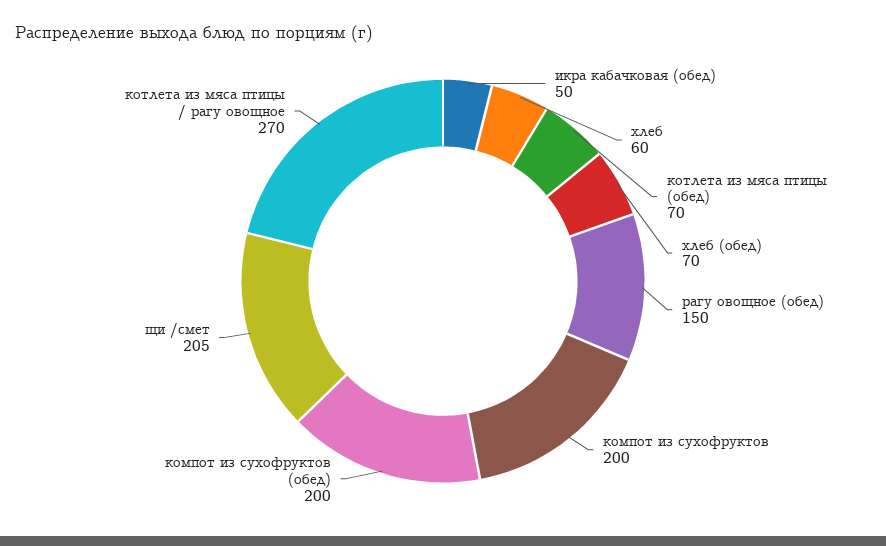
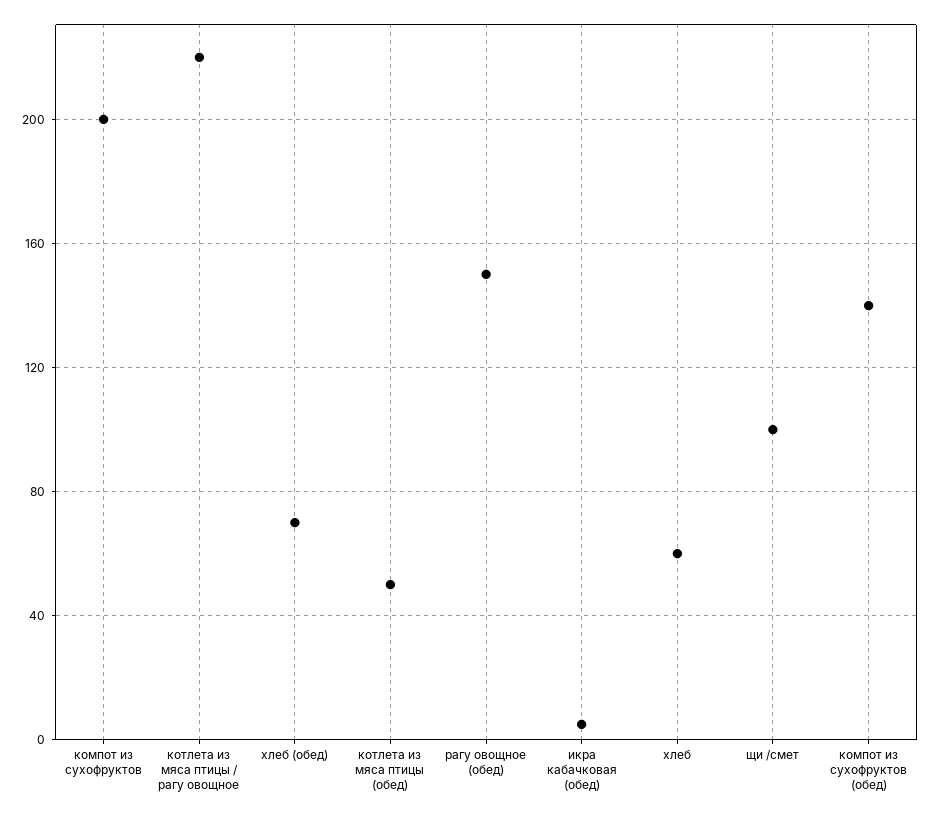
икра кабачковая (обед): 50 -> 5
котлета из мяса птицы (обед): 70 -> 50
компот из сухофруктов (обед): 200 -> 140
щи /смет: 205 -> 100
котлета из мяса птицы / рагу овощное: 270 -> 220

